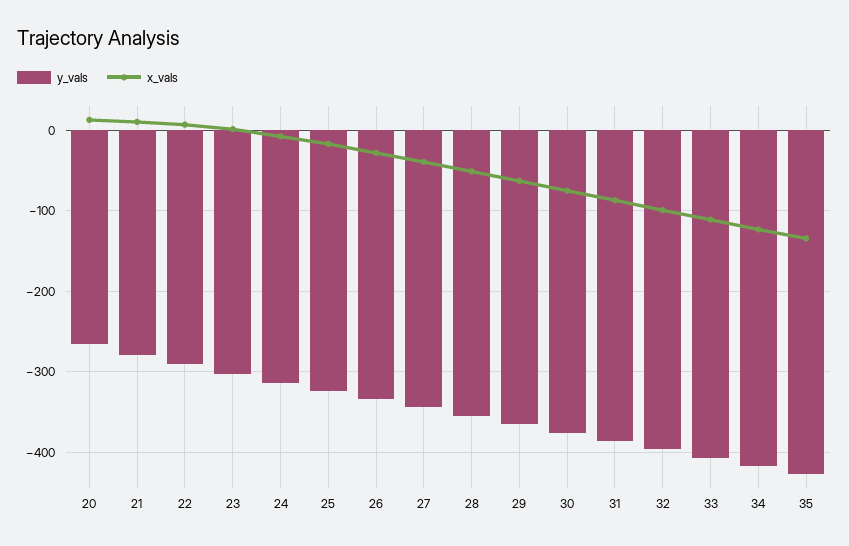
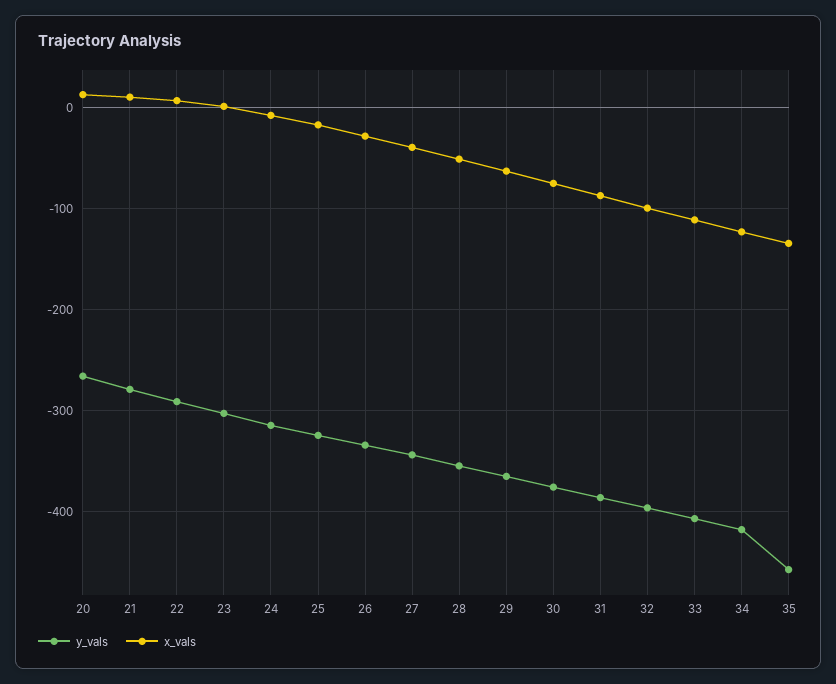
y_vals, 35: -430 -> -460

